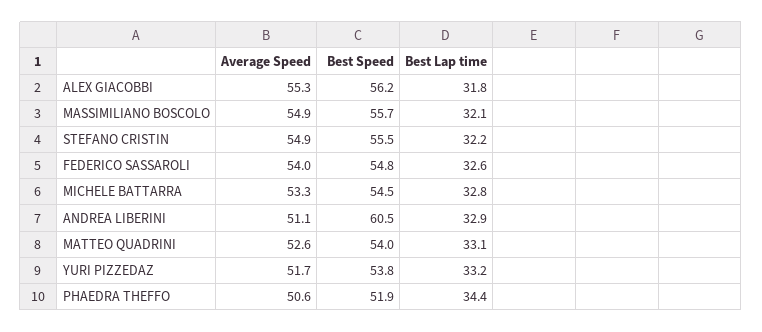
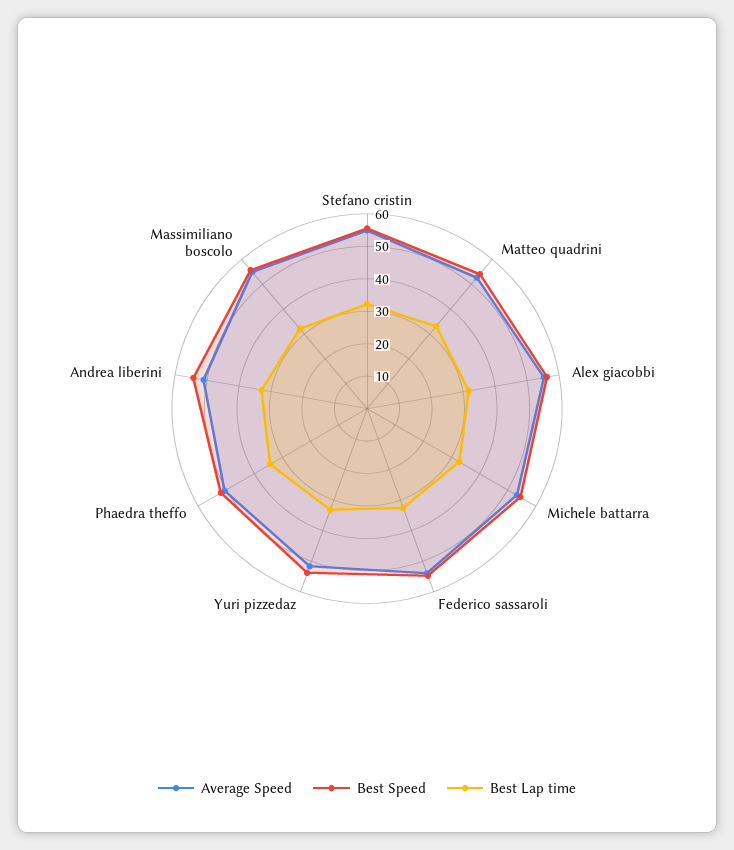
Best Speed, ANDREA LIBERINI: 60.5 -> 55

